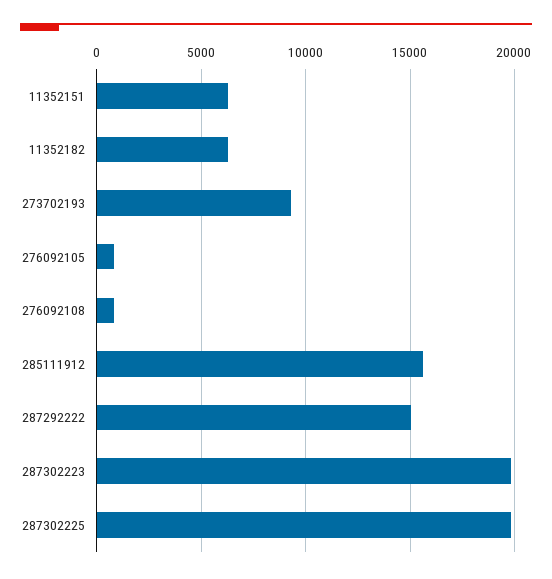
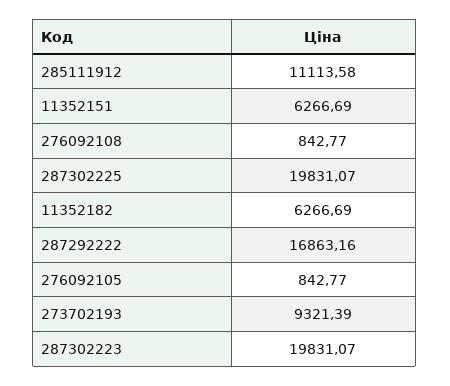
285111912: 15500 -> 11113.58
287292222: 15000 -> 16863.16

